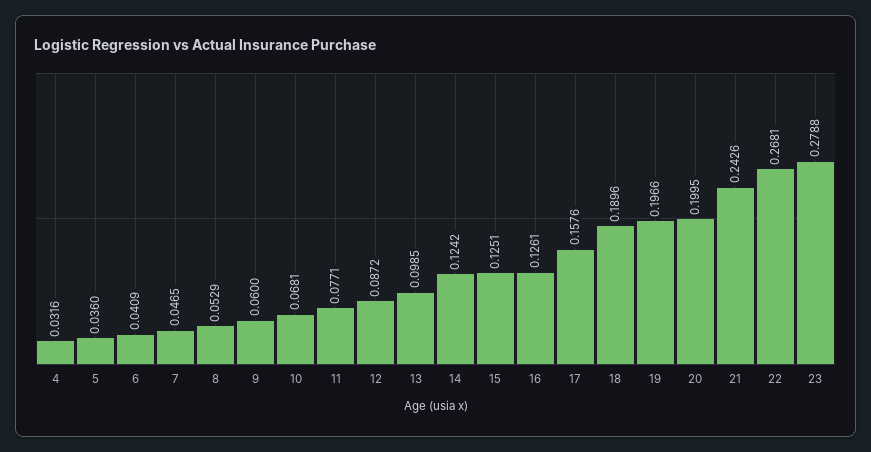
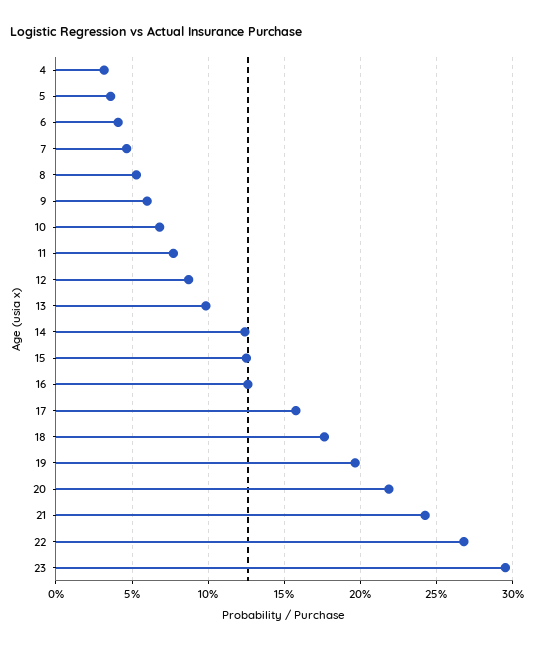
18: 0.1896 -> 0.175
20: 0.1995 -> 0.22
23: 0.2788 -> 0.295

